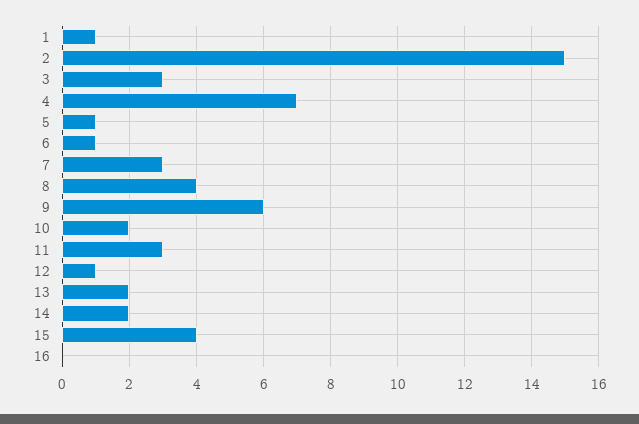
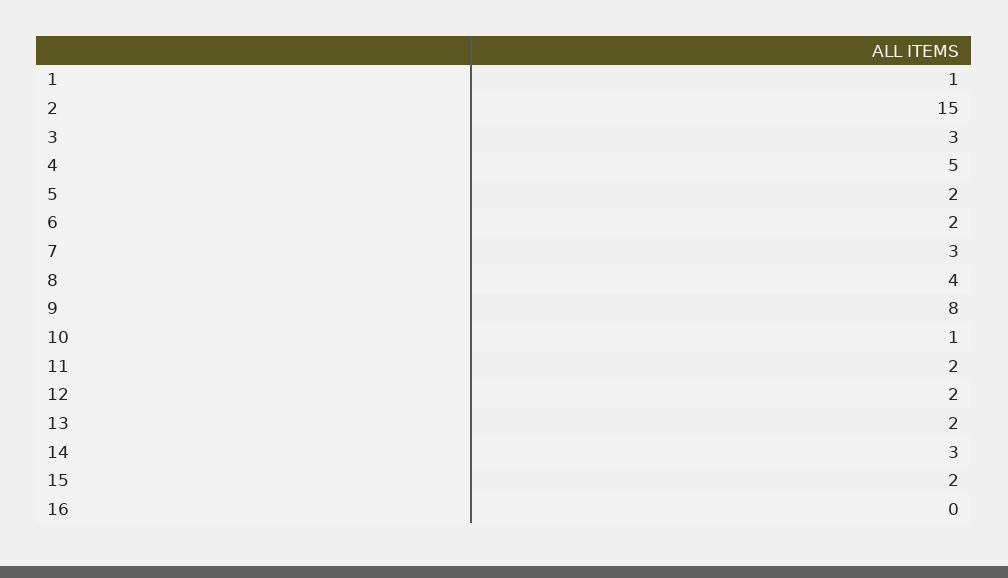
4: 7 -> 5
5: 1 -> 2
6: 1 -> 2
9: 6 -> 8
10: 2 -> 1
11: 3 -> 2
12: 1 -> 2
14: 2 -> 3
15: 4 -> 2

